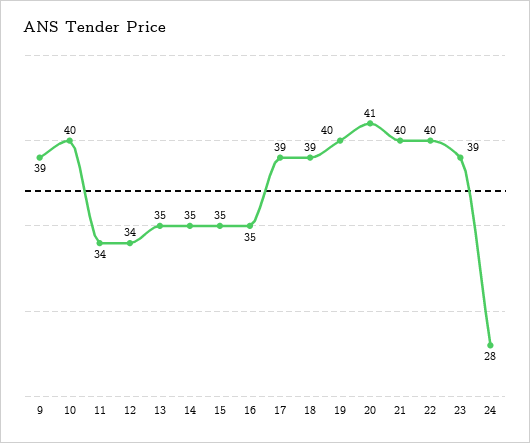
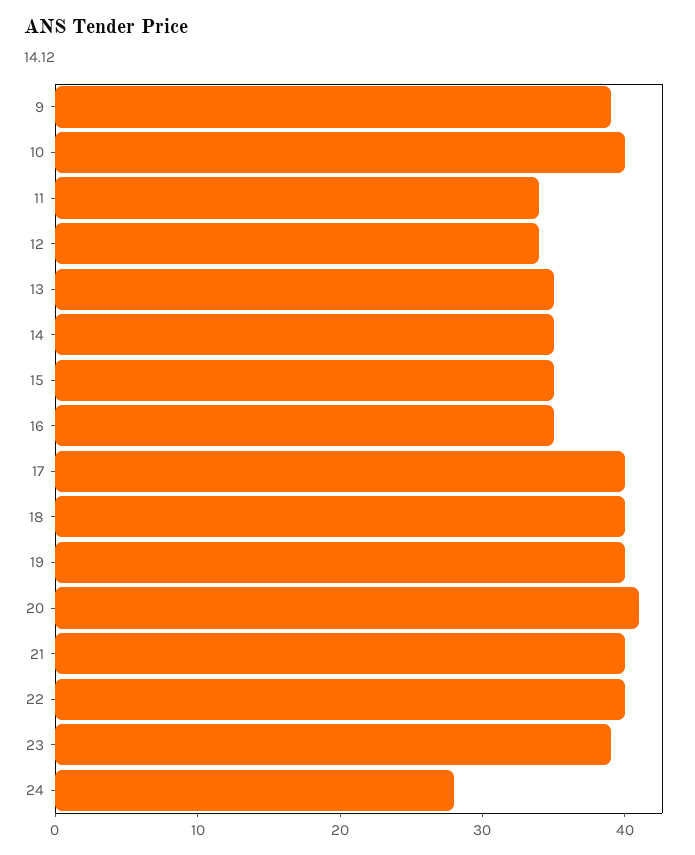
17: 39 -> 40
18: 39 -> 40

